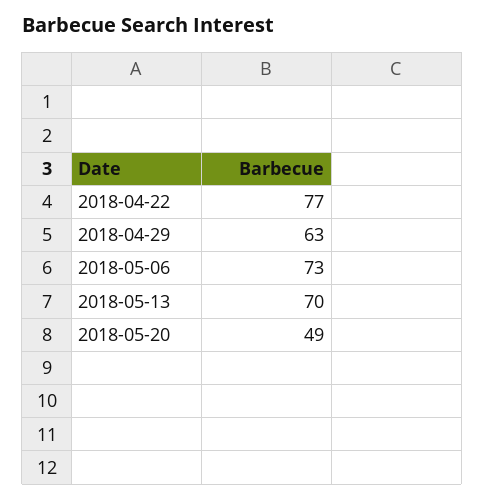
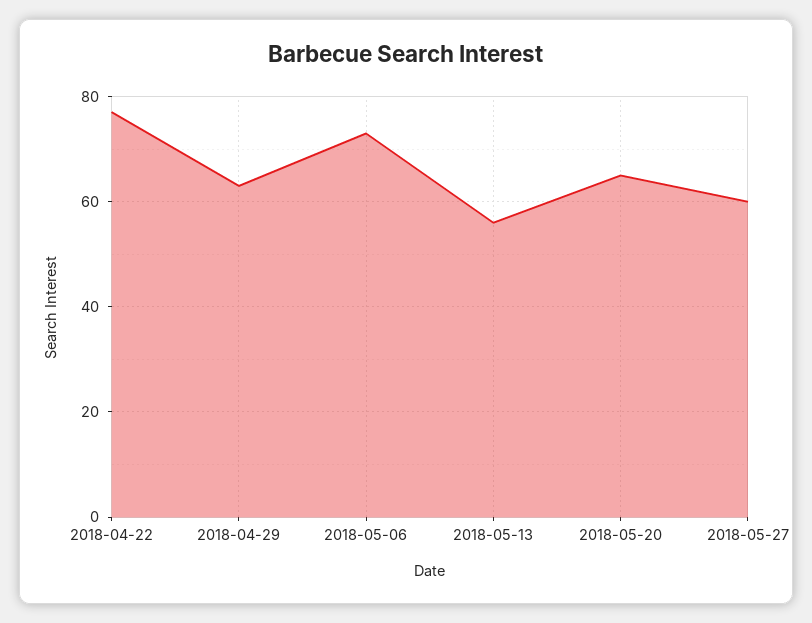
2018-05-13: 70 -> 55
2018-05-20: 49 -> 65
2018-05-27: none -> 60

